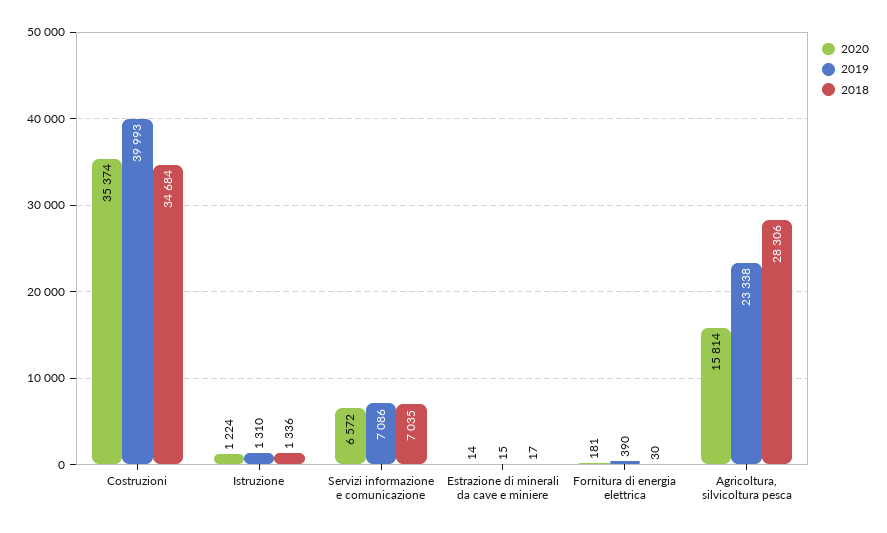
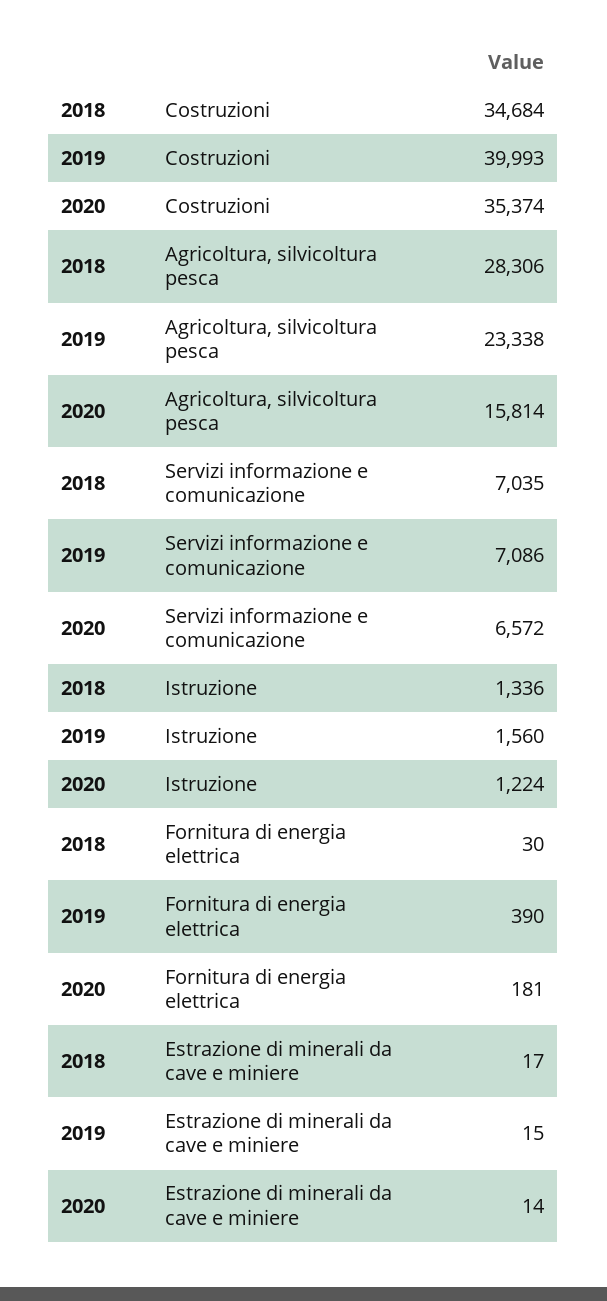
2019, Istruzione: 1310 -> 1560

